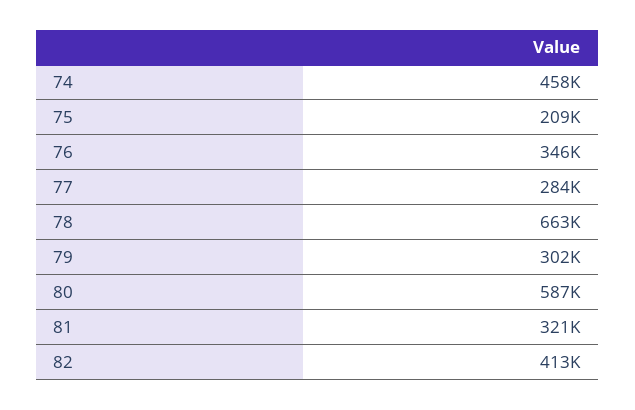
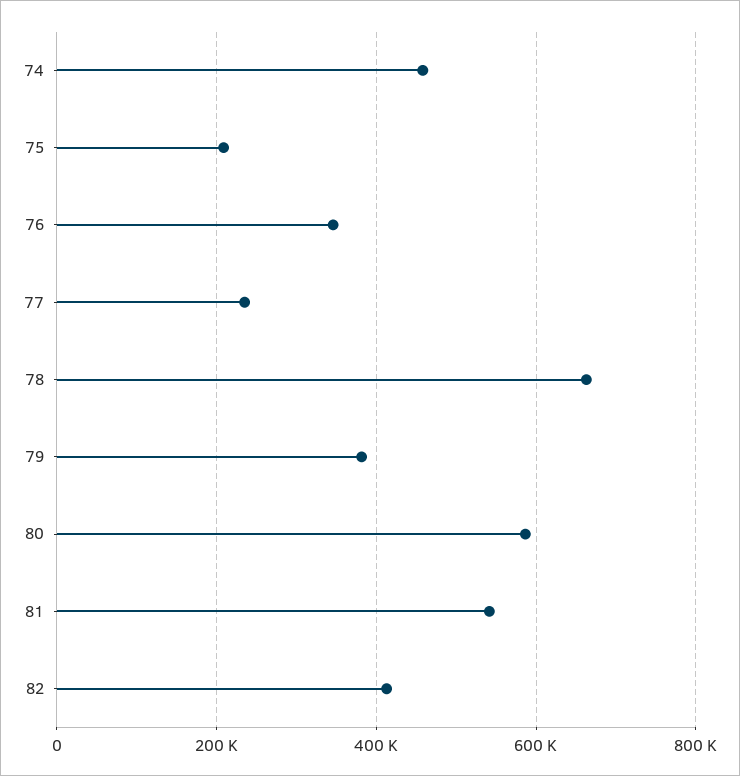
77: 284000 -> 240000
79: 302000 -> 380000
81: 321000 -> 540000

